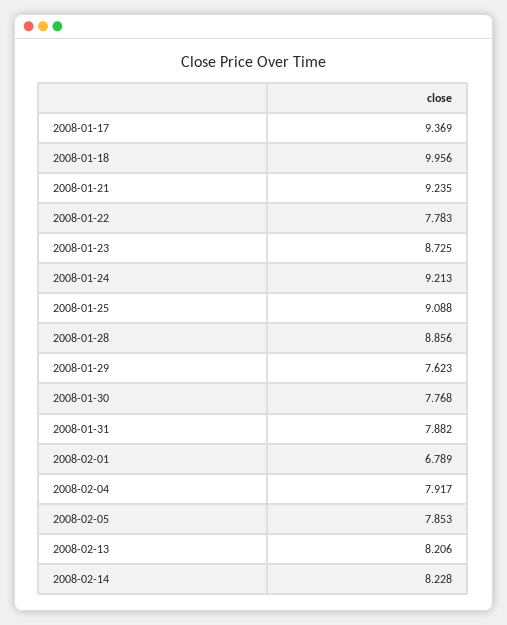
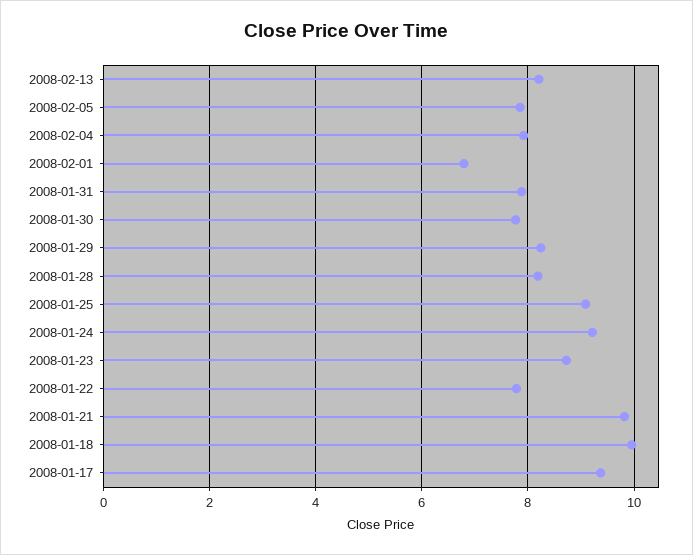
2008-01-21: 9.235 -> 9.8
2008-01-28: 8.856 -> 8.2
2008-01-29: 7.623 -> 8.2
2008-02-14: 8.228 -> none

